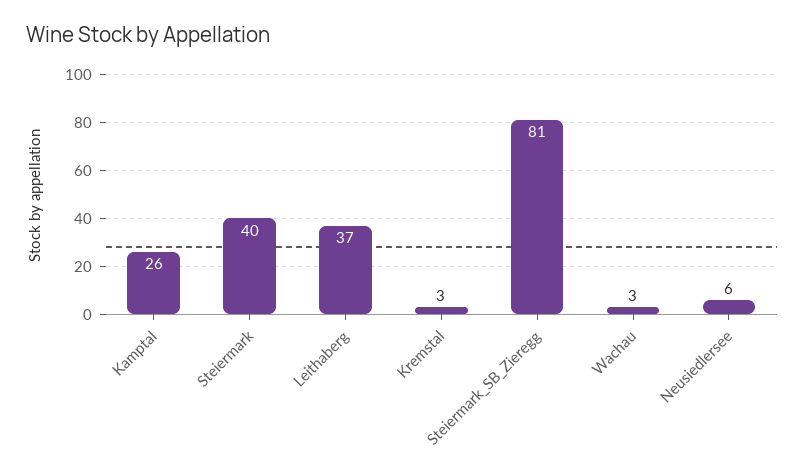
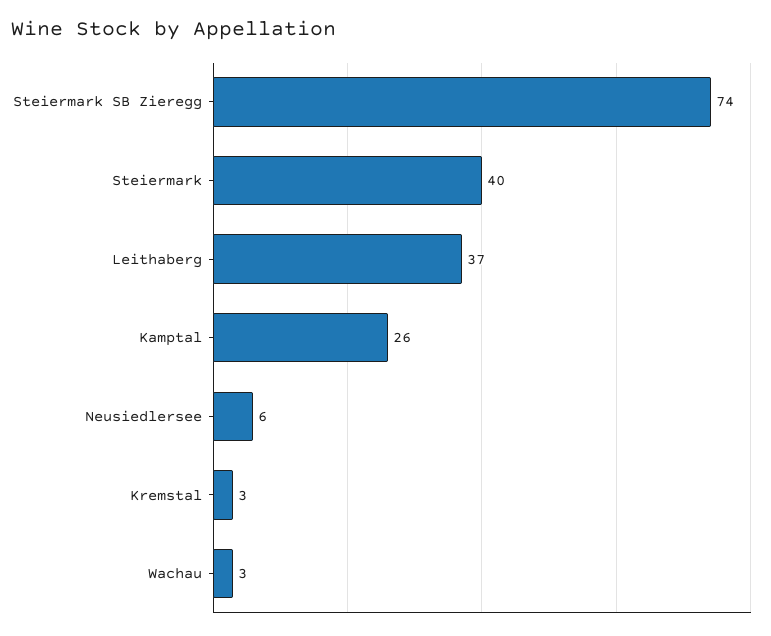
Steiermark_SB_Zieregg: 81 -> 74

